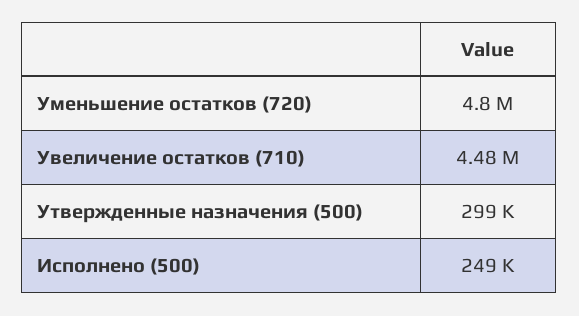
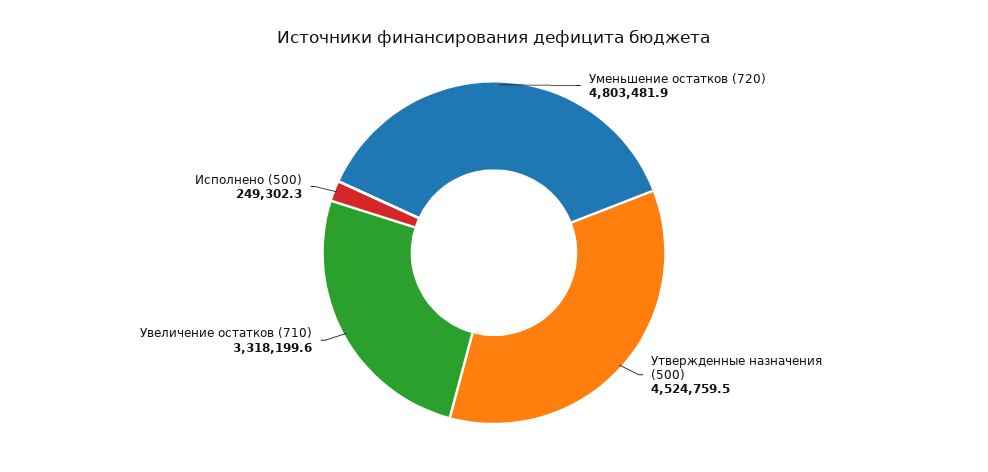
Увеличение остатков (710): 4480000 -> 3318199.6
Утвержденные назначения (500): 299000 -> 4524759.5

